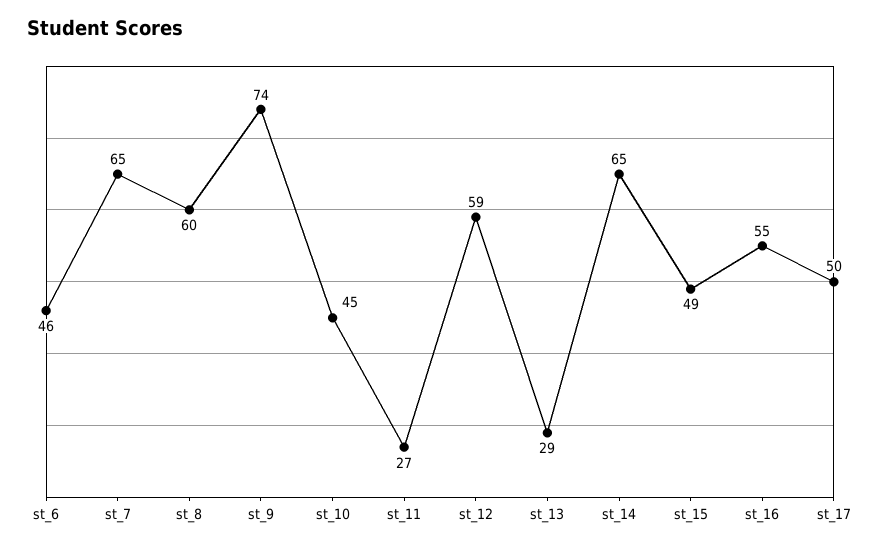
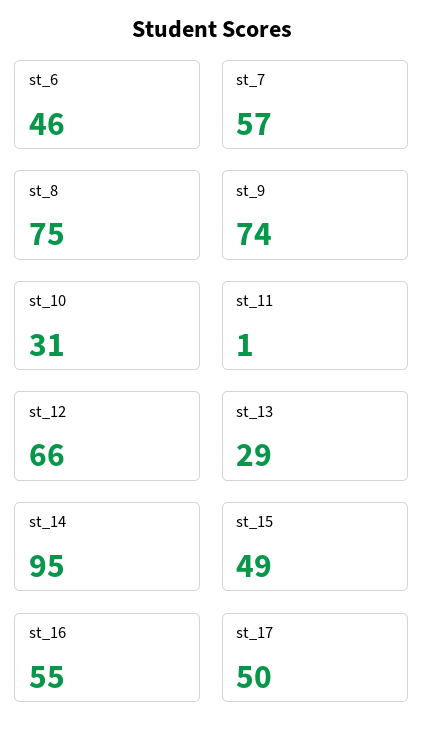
st_7: 65 -> 57
st_8: 60 -> 75
st_10: 45 -> 31
st_11: 27 -> 1
st_12: 59 -> 66
st_14: 65 -> 95

